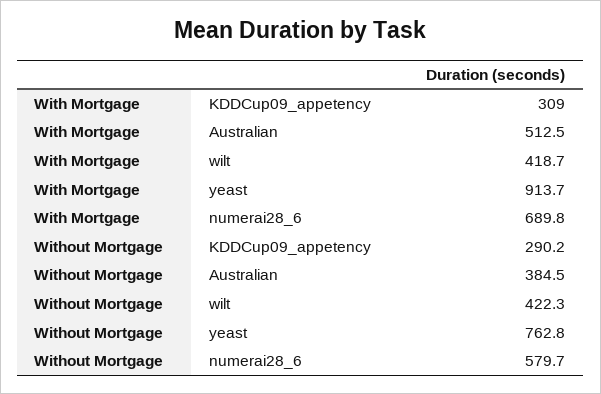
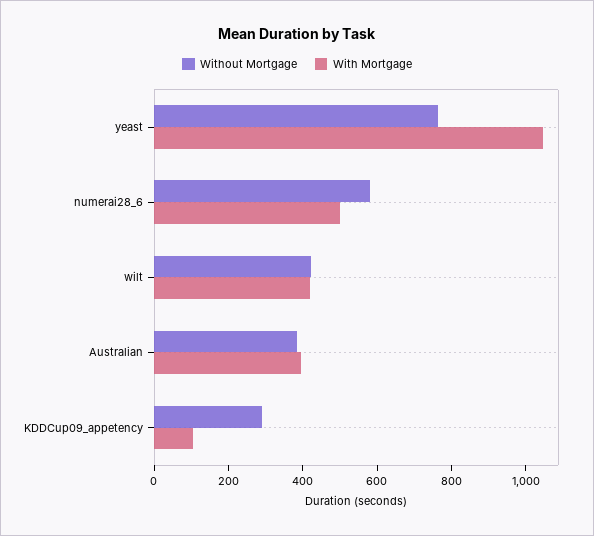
With Mortgage, KDDCup09_appetency: 309 -> 100
With Mortgage, Australian: 512.5 -> 400
With Mortgage, yeast: 913.7 -> 1050
With Mortgage, numerai28_6: 689.8 -> 500

